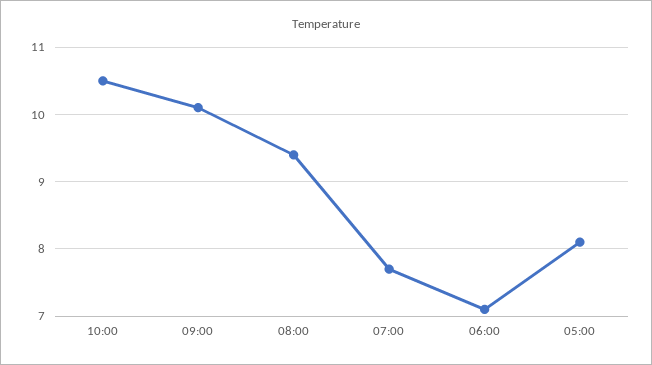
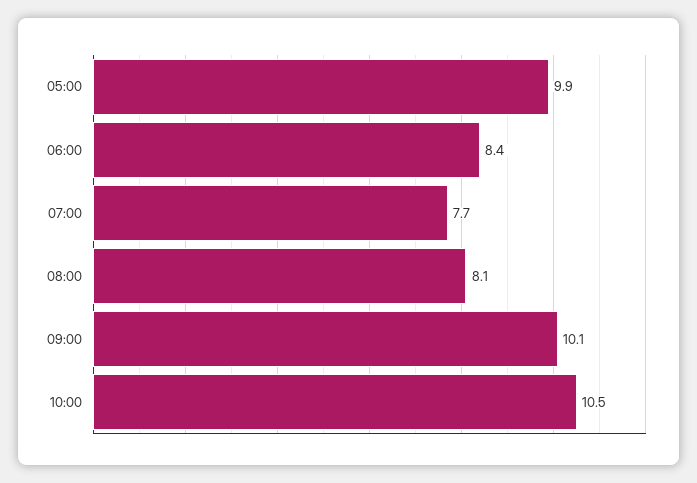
08:00: 9.4 -> 8.1
06:00: 7.1 -> 8.4
05:00: 8.1 -> 9.9

